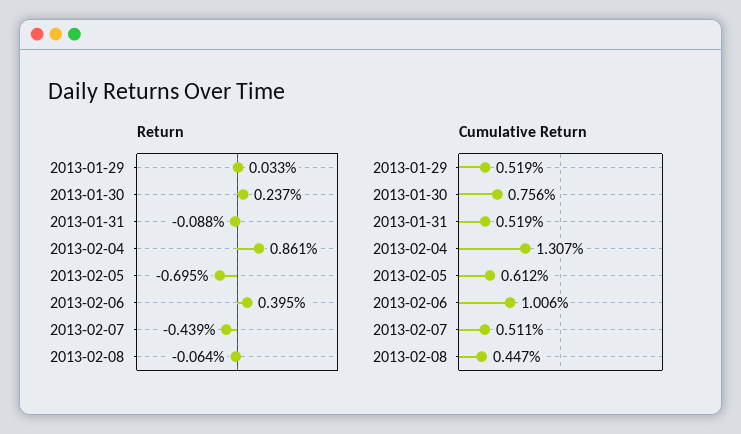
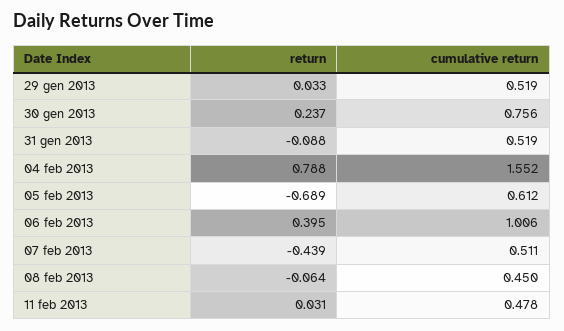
Return, 2013-02-04: 0.861 -> 0.788
Return, 2013-02-05: -0.695 -> -0.689
Cumulative Return, 2013-02-04: 1.307 -> 1.552
Cumulative Return, 2013-02-08: 0.447 -> 0.45
Return, 11 feb 2013: none -> 0.031
Cumulative Return, 11 feb 2013: none -> 0.478

